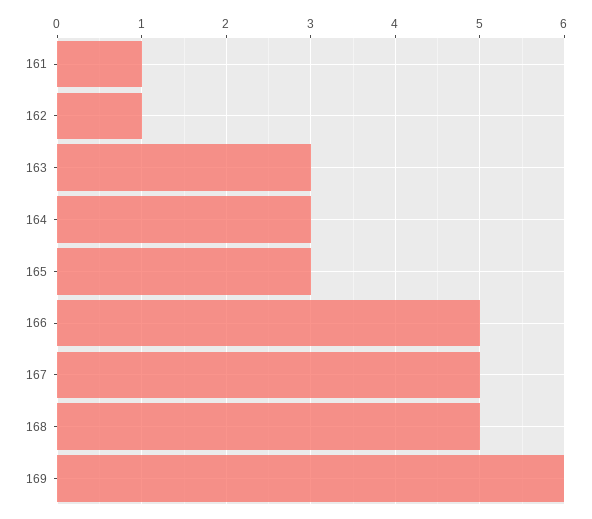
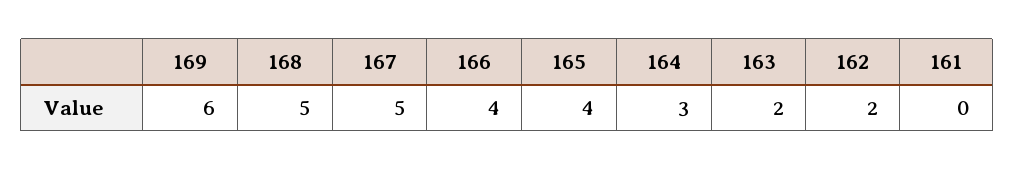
161: 1 -> 0
162: 1 -> 2
163: 3 -> 2
165: 3 -> 4
166: 5 -> 4

